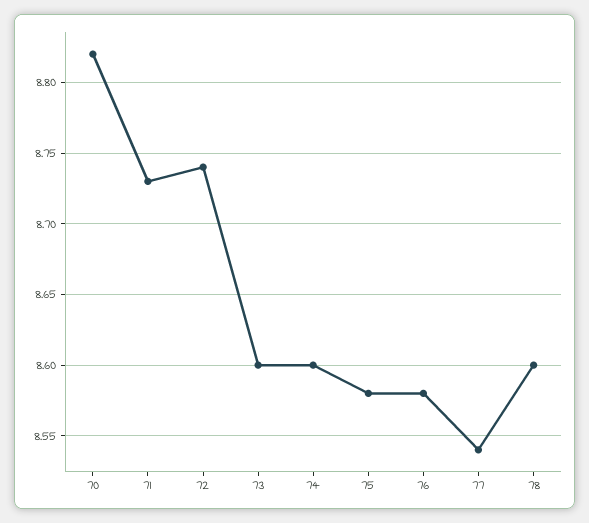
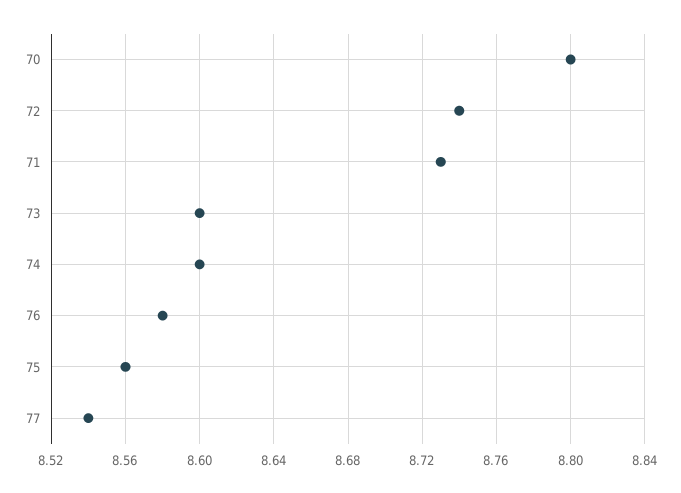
70: 8.82 -> 8.8
75: 8.58 -> 8.56
78: 8.6 -> none

